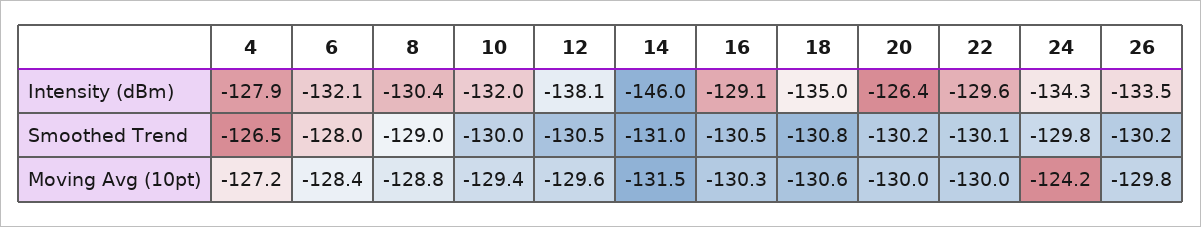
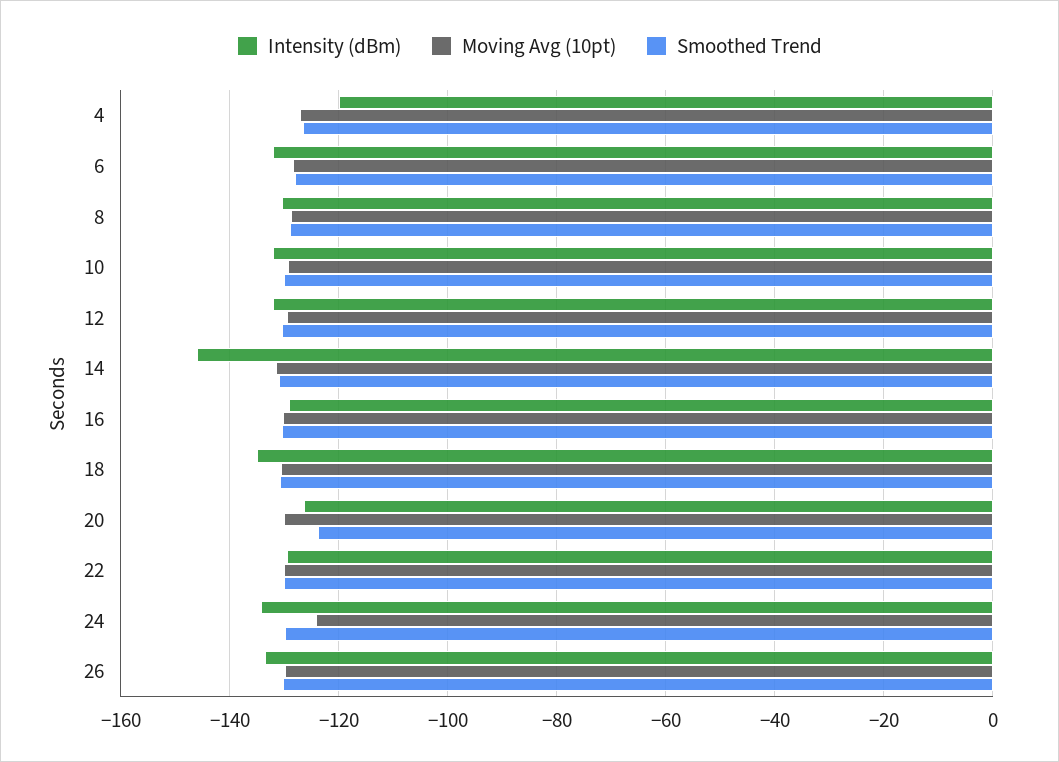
Intensity (dBm), 4: -127.9 -> -120
Intensity (dBm), 12: -138.1 -> -132
Smoothed Trend, 20: -130.2 -> -124

